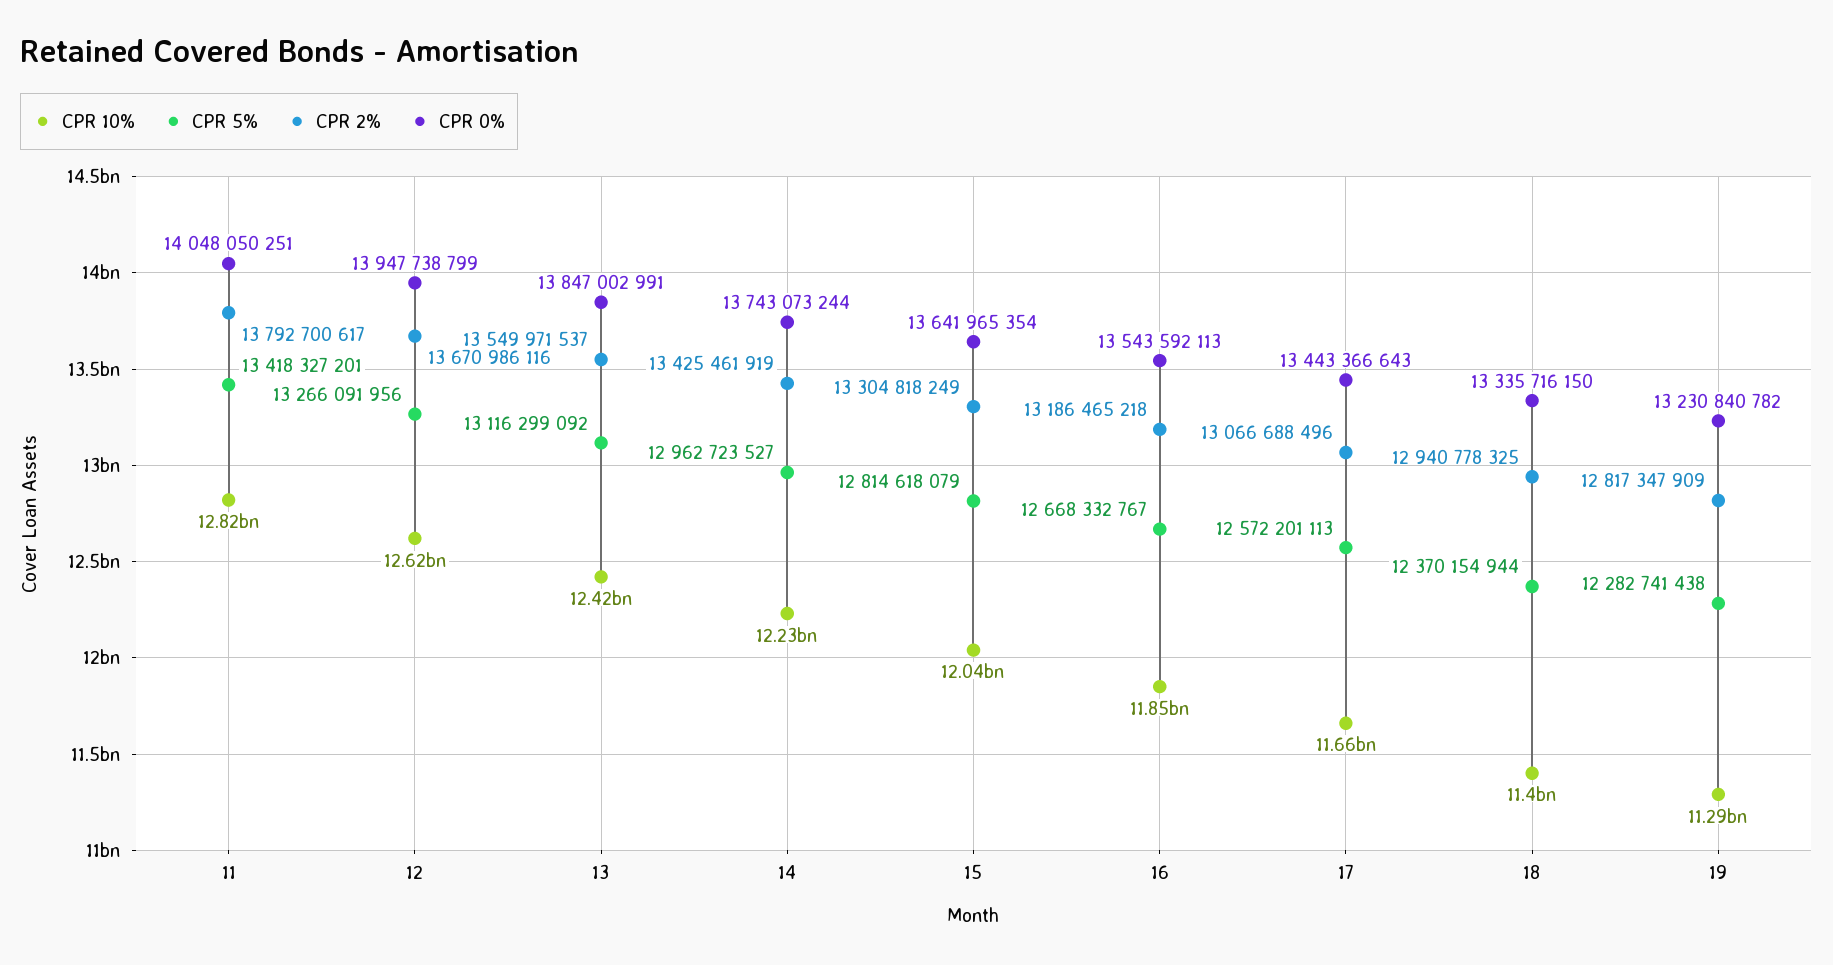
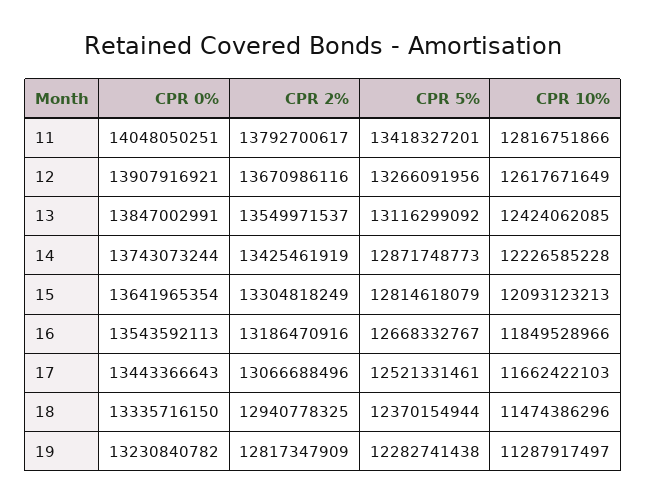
CPR 0%, 12: 13947738799 -> 13907916921
CPR 5%, 14: 12962723527 -> 12871748773
CPR 10%, 15: 12040000000 -> 12093123213
CPR 2%, 16: 13186465218 -> 13186470916
CPR 5%, 17: 12572201113 -> 12521331461
CPR 10%, 18: 11400000000 -> 11474386296

